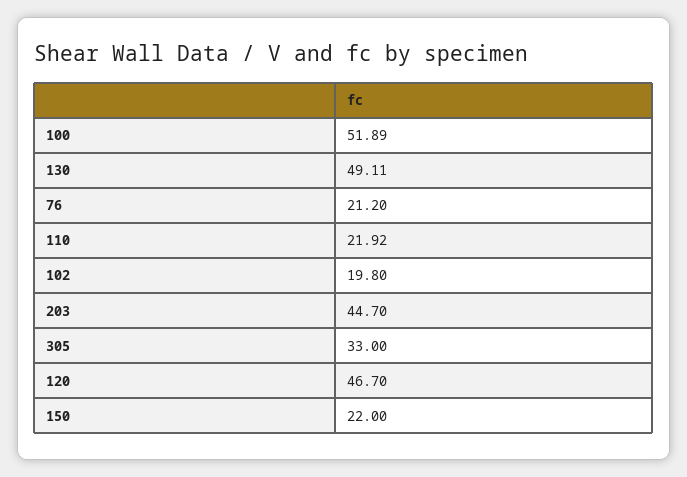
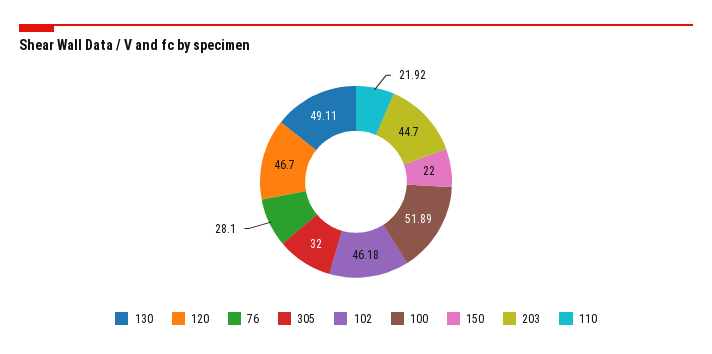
76: 21.2 -> 28.1
102: 19.8 -> 46.18
305: 33 -> 32

